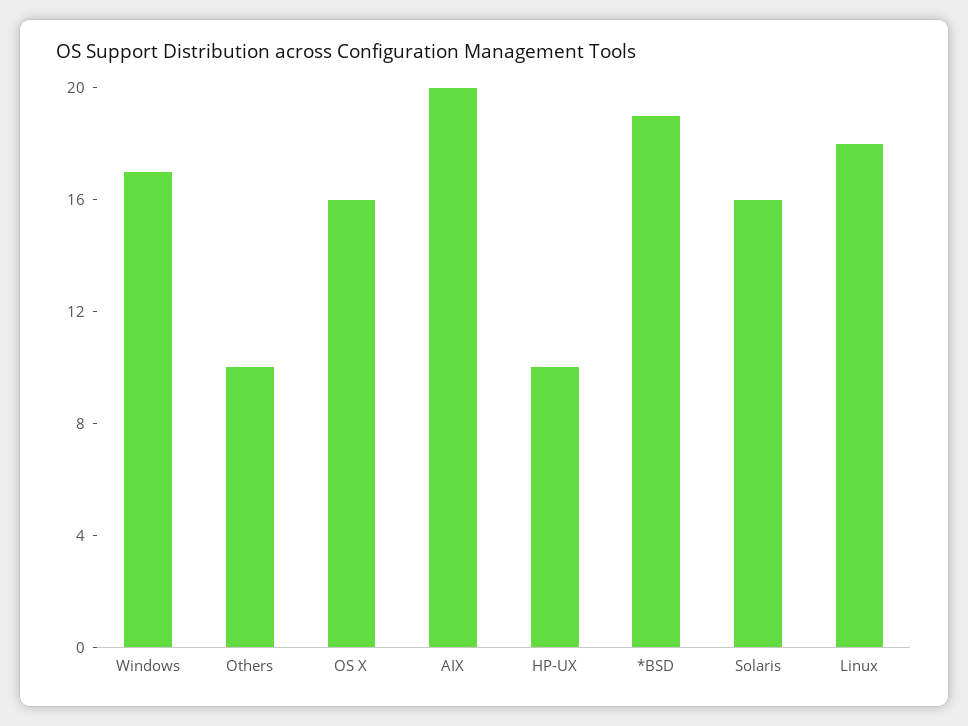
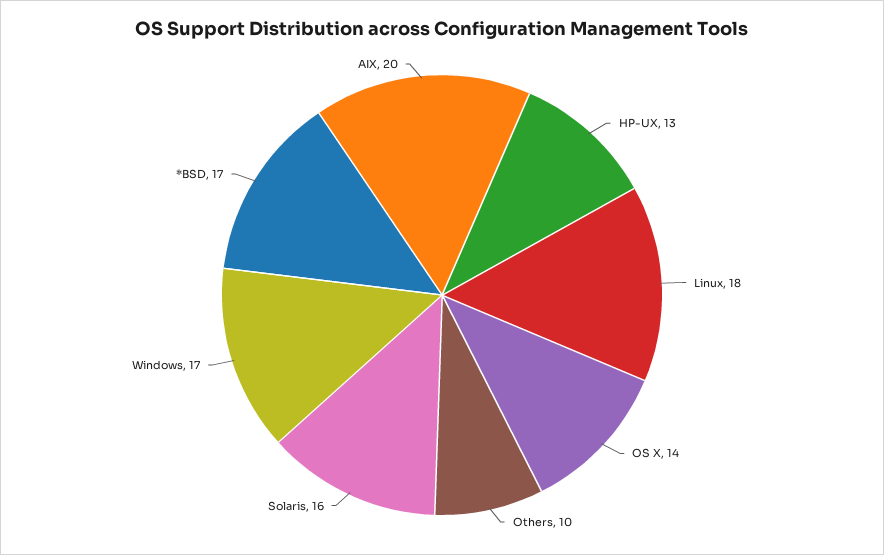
OS X: 16 -> 14
HP-UX: 10 -> 13
*BSD: 19 -> 17

